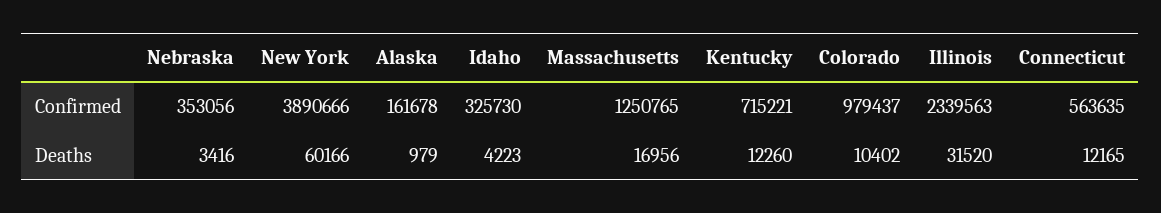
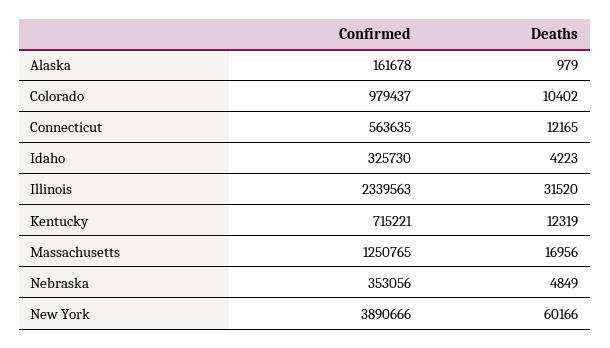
Nebraska, Deaths: 3416 -> 4849
Kentucky, Deaths: 12260 -> 12319

